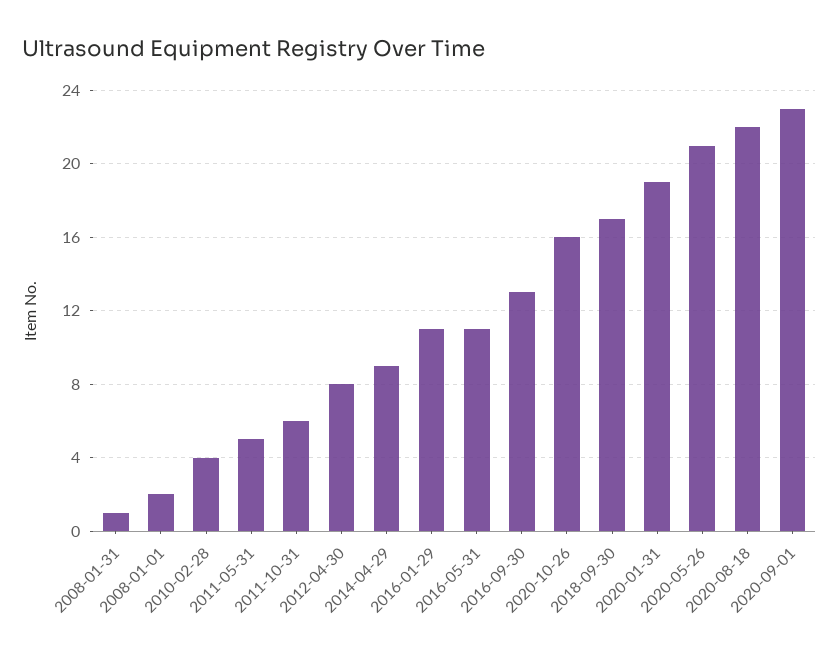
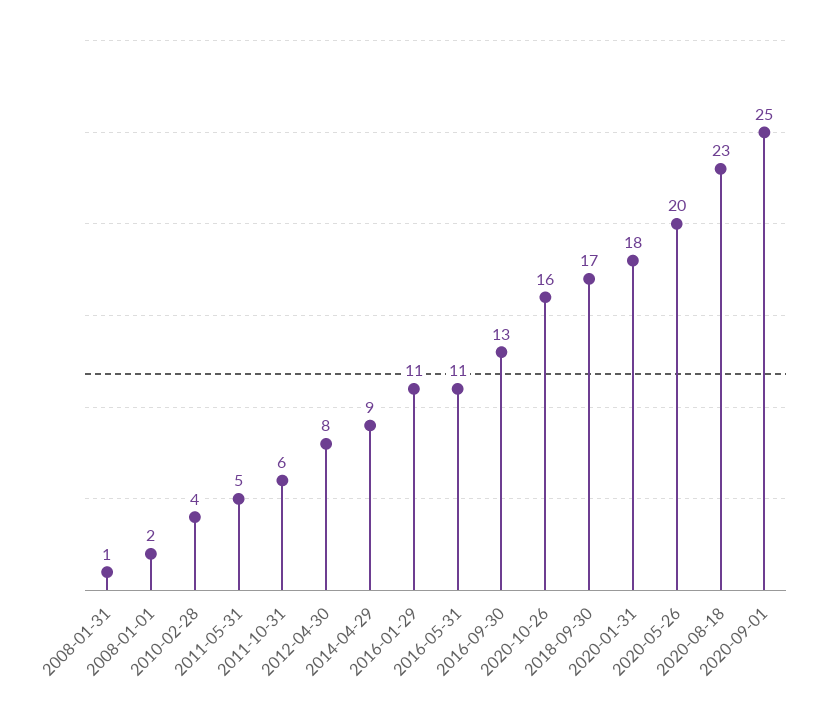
2020-01-31: 19 -> 18
2020-05-26: 21 -> 20
2020-08-18: 22 -> 23
2020-09-01: 23 -> 25

